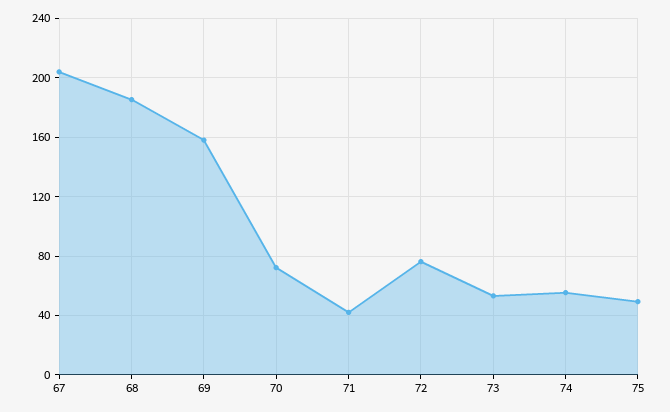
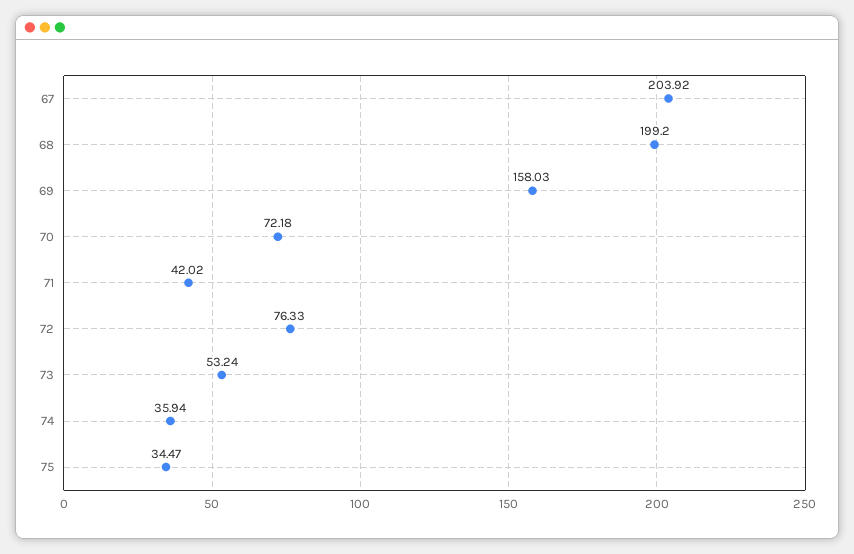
68: 185 -> 199.2
74: 55 -> 35.94
75: 50 -> 34.47

